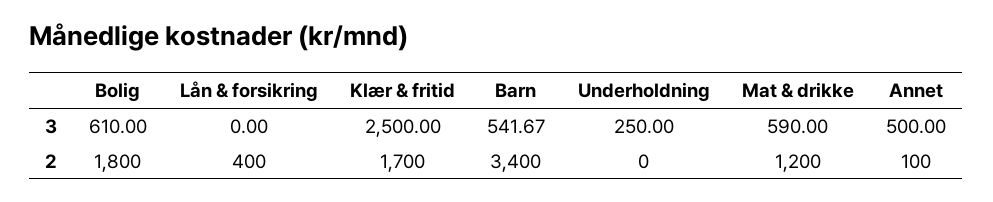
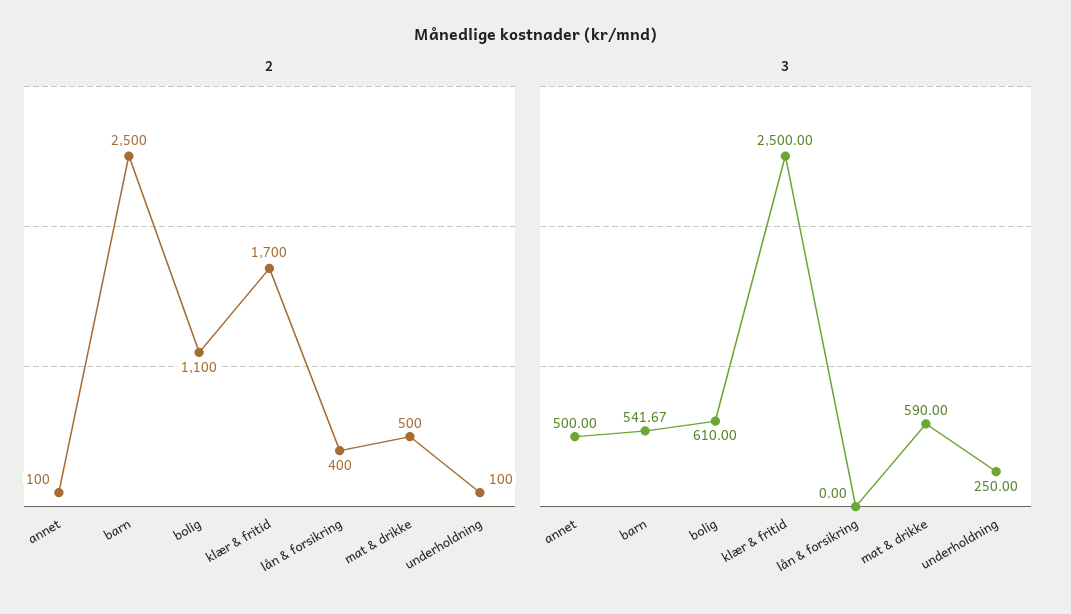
2, Bolig: 1800 -> 1100
2, Barn: 3400 -> 2500
2, Underholdning: 0 -> 100
2, Mat & drikke: 1200 -> 500

